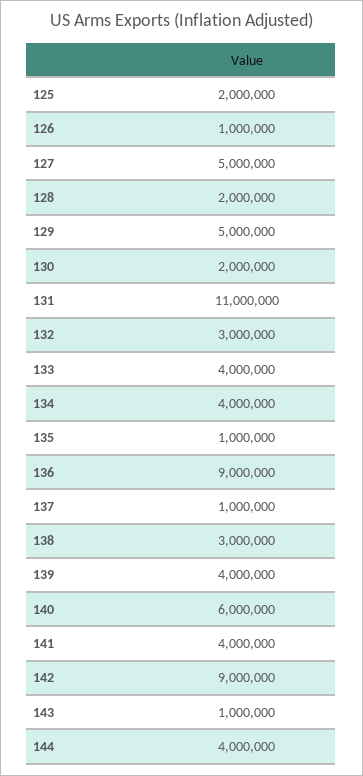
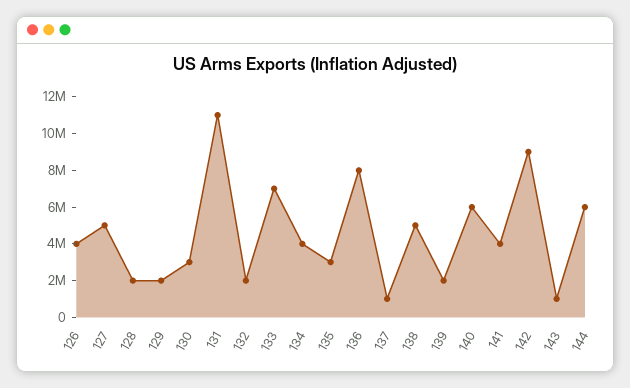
125: 2000000 -> none
126: 1000000 -> 4000000
129: 5000000 -> 2000000
130: 2000000 -> 3000000
132: 3000000 -> 2000000
133: 4000000 -> 7000000
135: 1000000 -> 3000000
136: 9000000 -> 8000000
138: 3000000 -> 5000000
139: 4000000 -> 2000000
144: 4000000 -> 6000000

